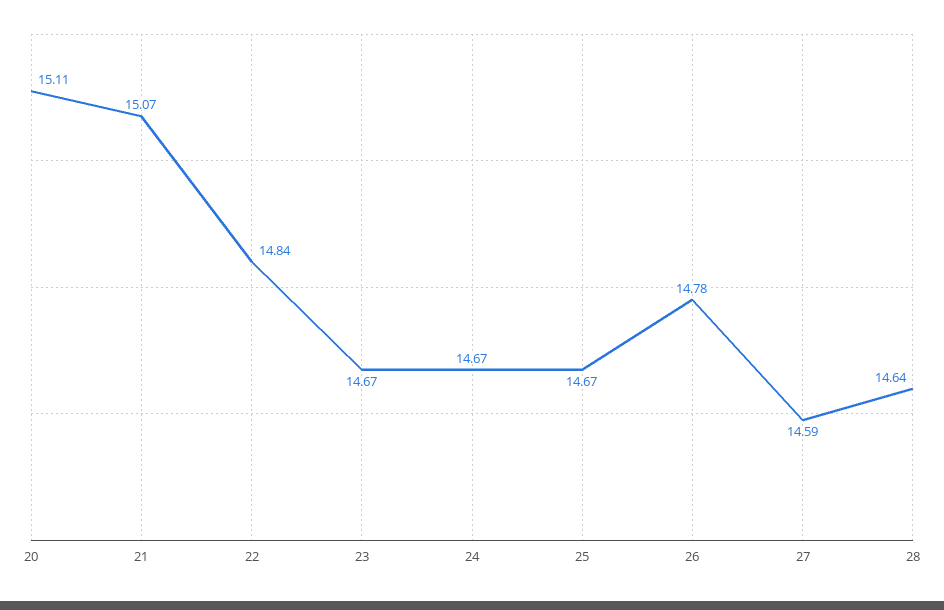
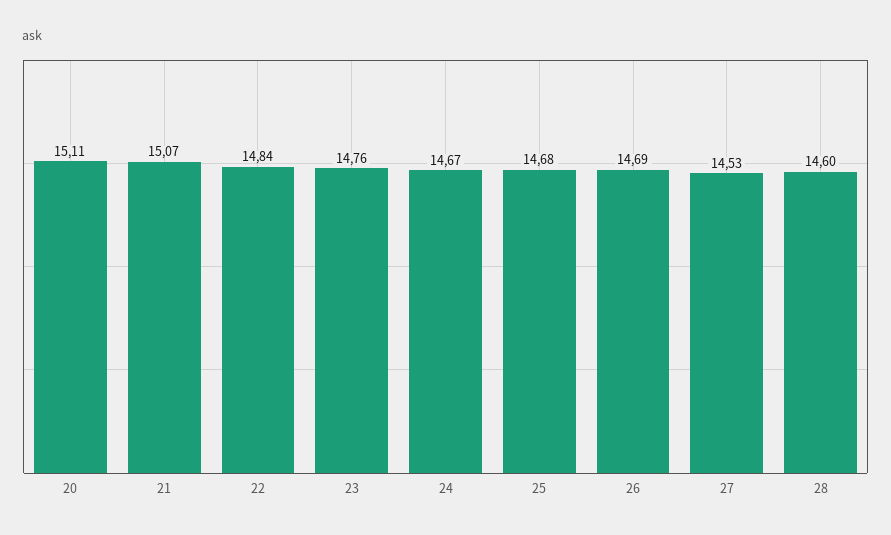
23: 14.67 -> 14.76
25: 14.67 -> 14.68
26: 14.78 -> 14.69
27: 14.59 -> 14.53
28: 14.64 -> 14.6

